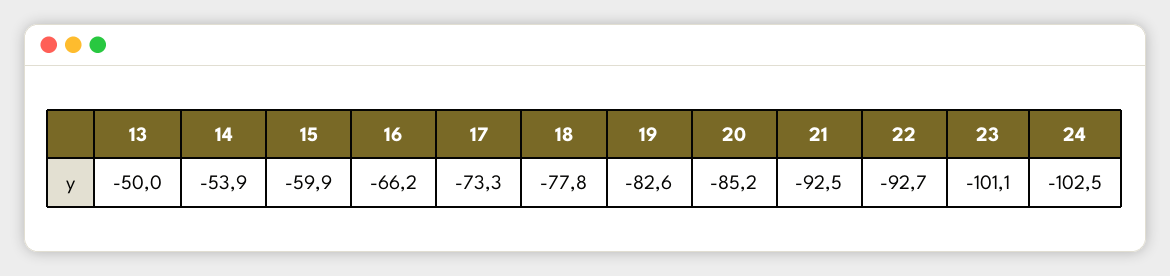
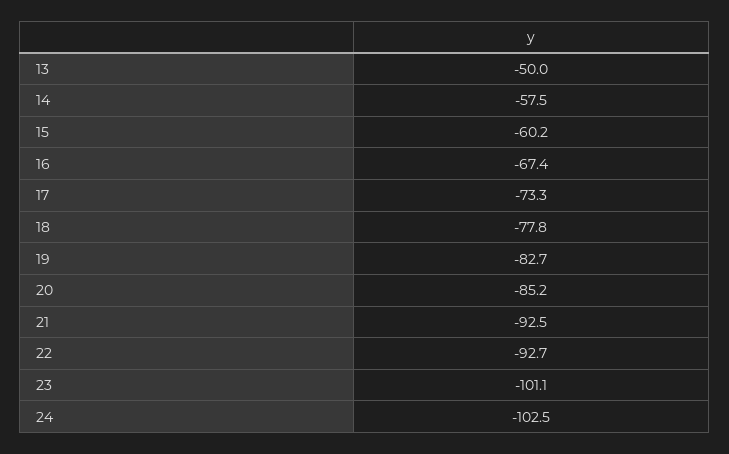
14: -53.9 -> -57.5
15: -59.9 -> -60.2
16: -66.2 -> -67.4
19: -82.6 -> -82.7

